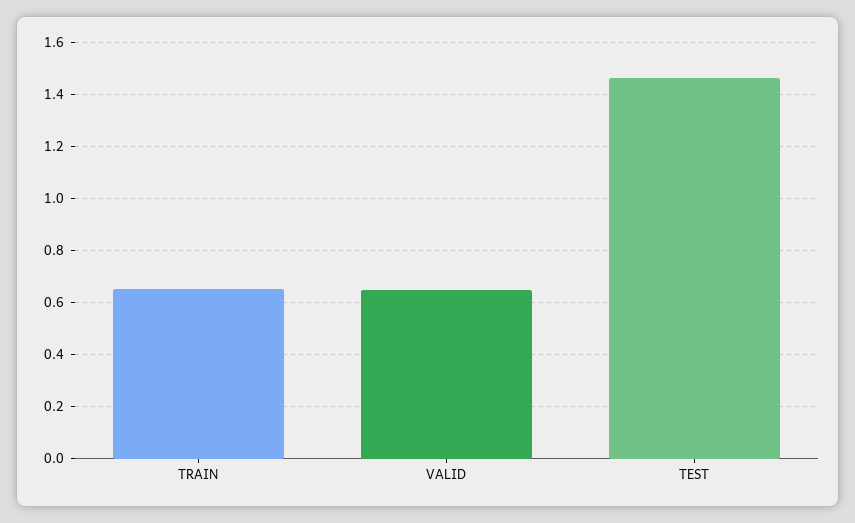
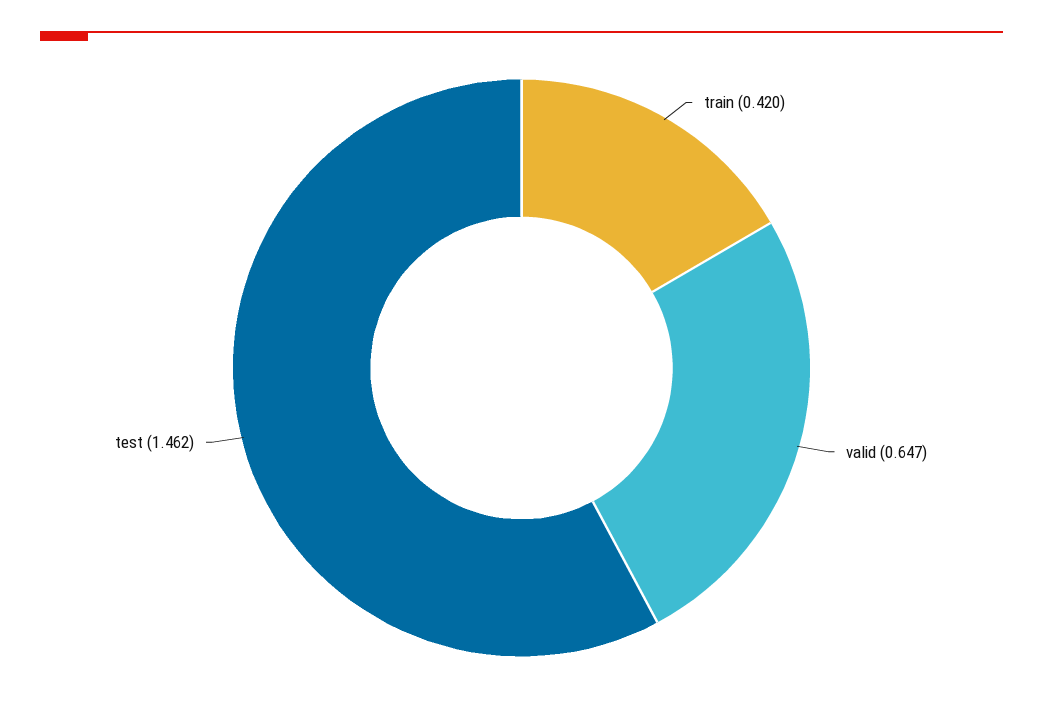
TRAIN: 0.65 -> 0.42

